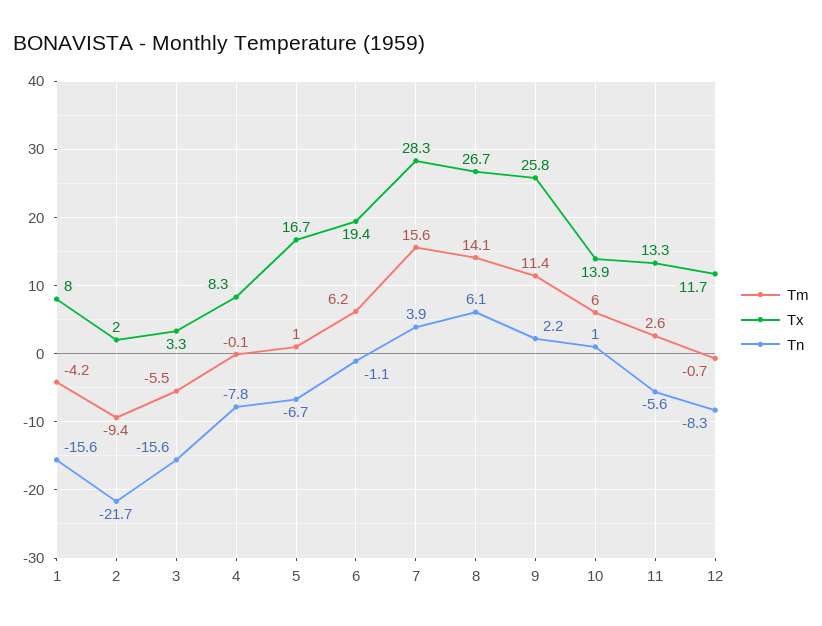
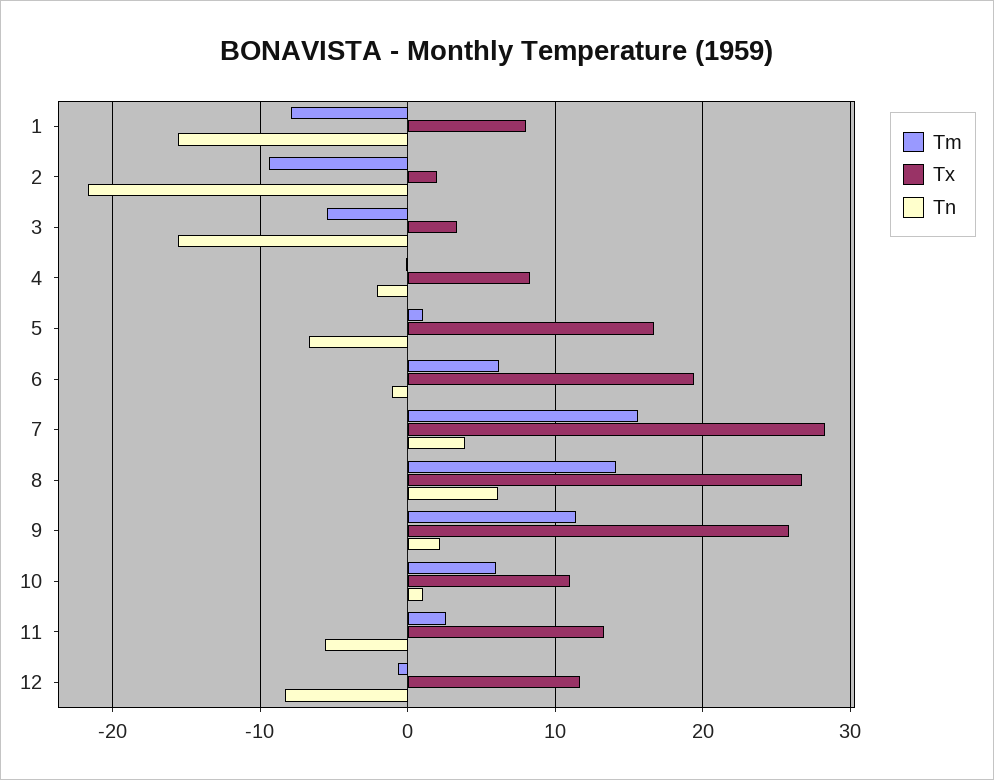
Tm, 1: -4.2 -> -8
Tn, 4: -7.8 -> -2
Tx, 10: 13.9 -> 11

